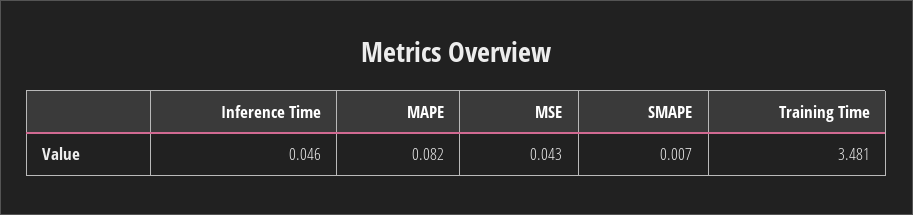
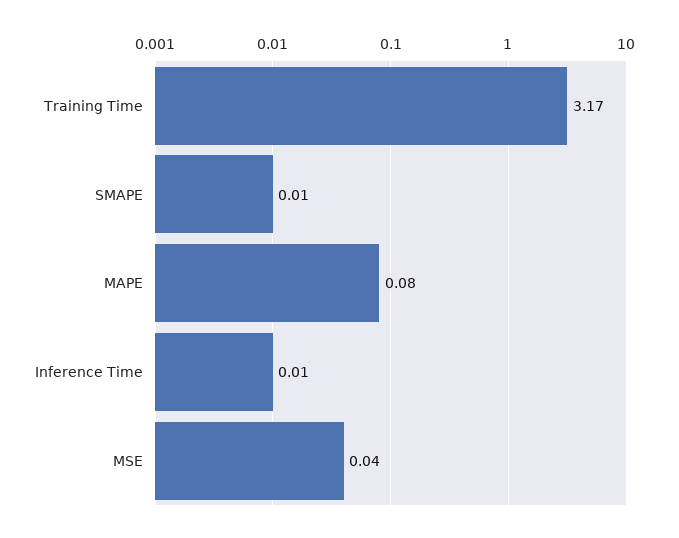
Inference Time: 0.046 -> 0.01
Training Time: 3.481 -> 3.17

